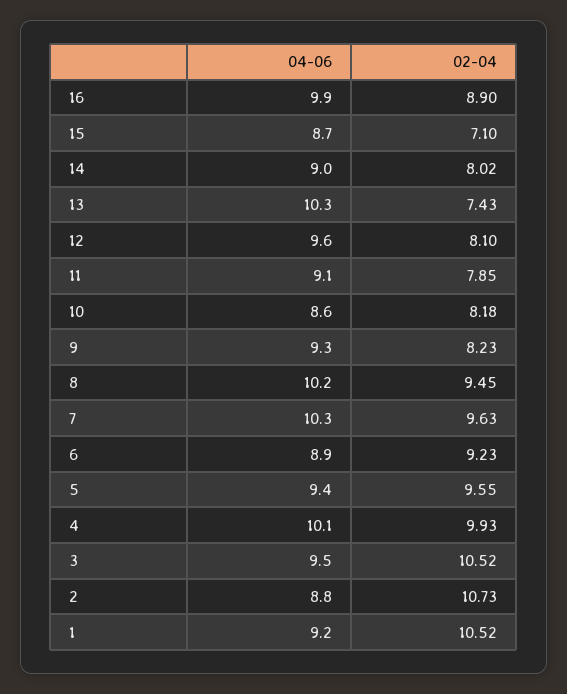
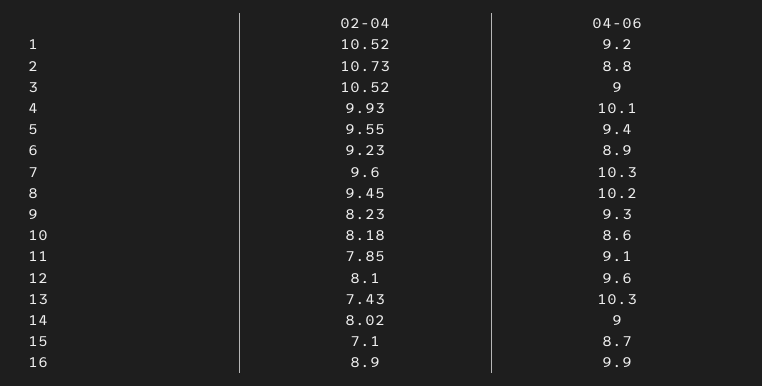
02-04, 7: 9.63 -> 9.6
04-06, 3: 9.5 -> 9

